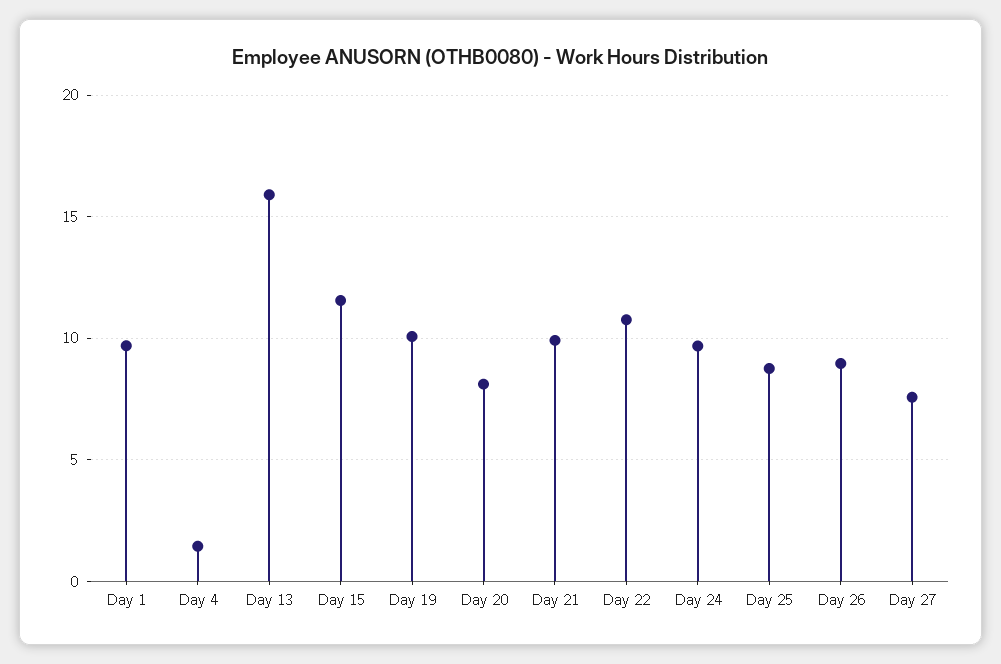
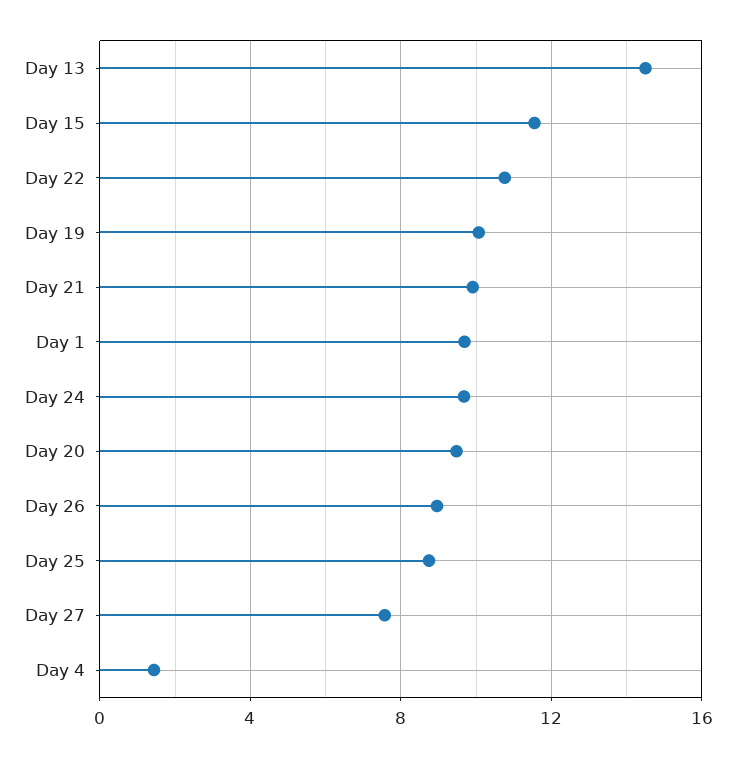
Day 13: 16 -> 14.5
Day 20: 8 -> 9.5

